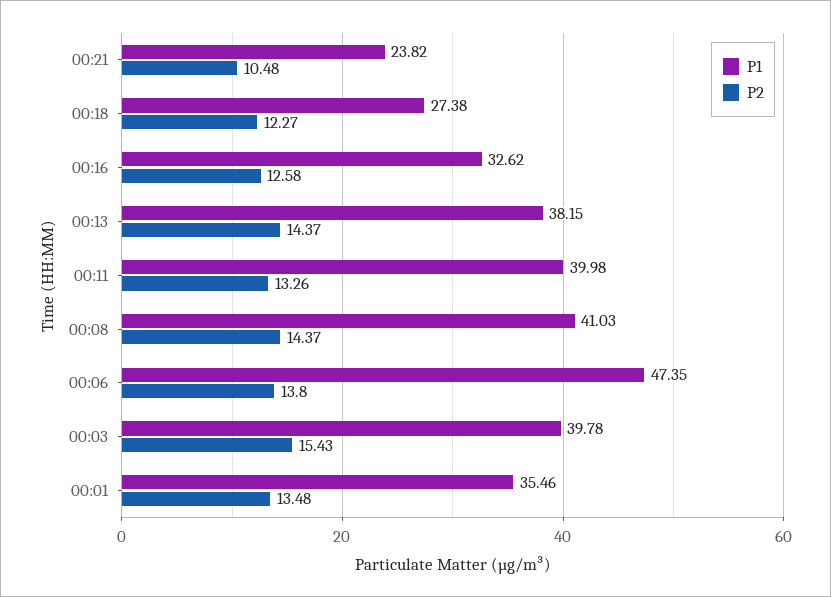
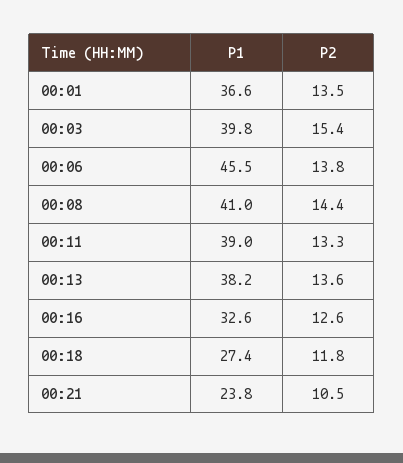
P2, 00:18: 12.27 -> 11.8
P2, 00:13: 14.37 -> 13.6
P1, 00:11: 39.98 -> 39
P1, 00:06: 47.35 -> 45.5
P1, 00:01: 35.46 -> 36.6

